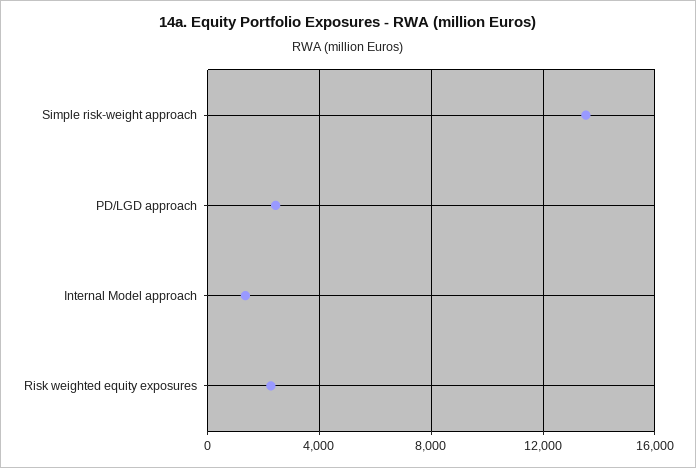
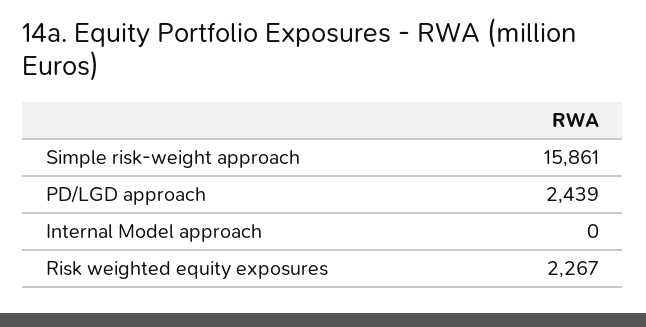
Simple risk-weight approach: 13500 -> 15861
Internal Model approach: 1500 -> 0

